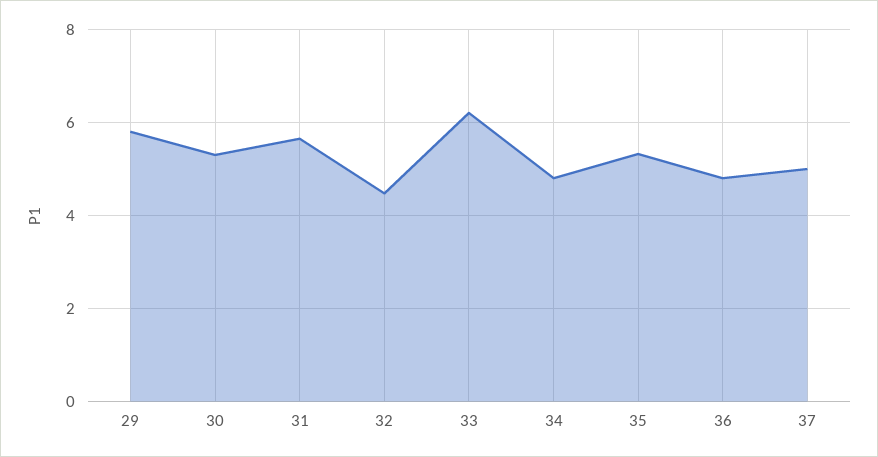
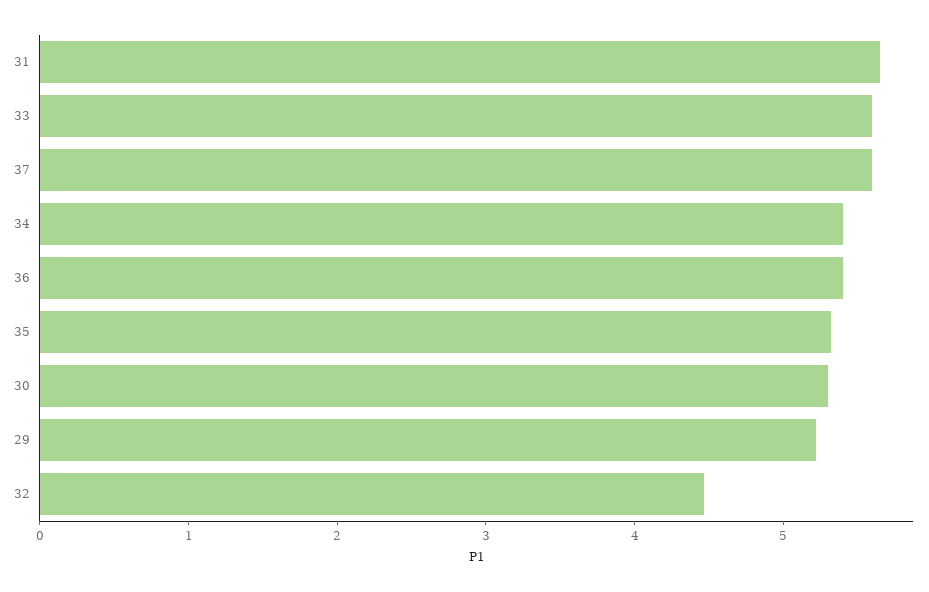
29: 5.8 -> 5.2
33: 6.2 -> 5.6
34: 4.8 -> 5.4
36: 4.8 -> 5.4
37: 5 -> 5.6

